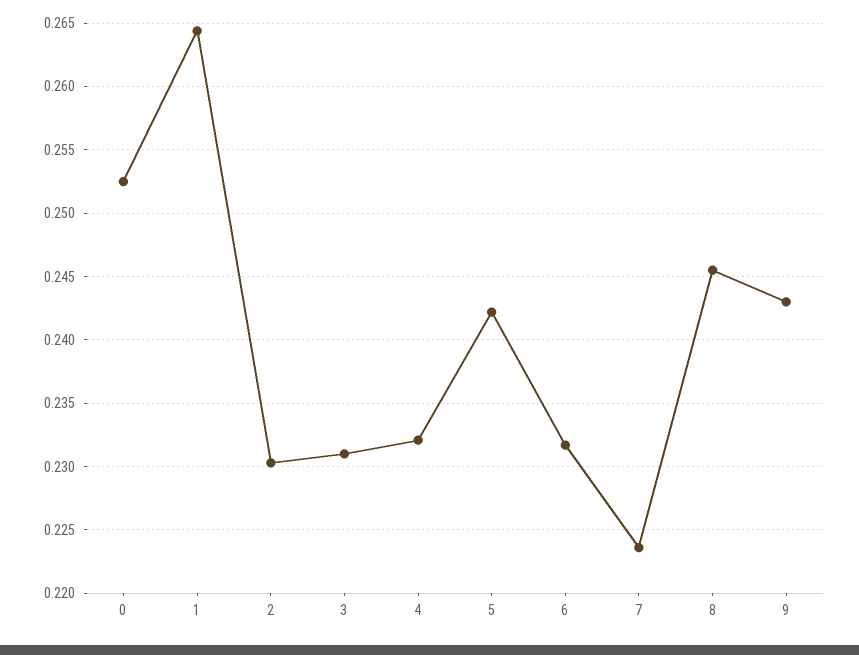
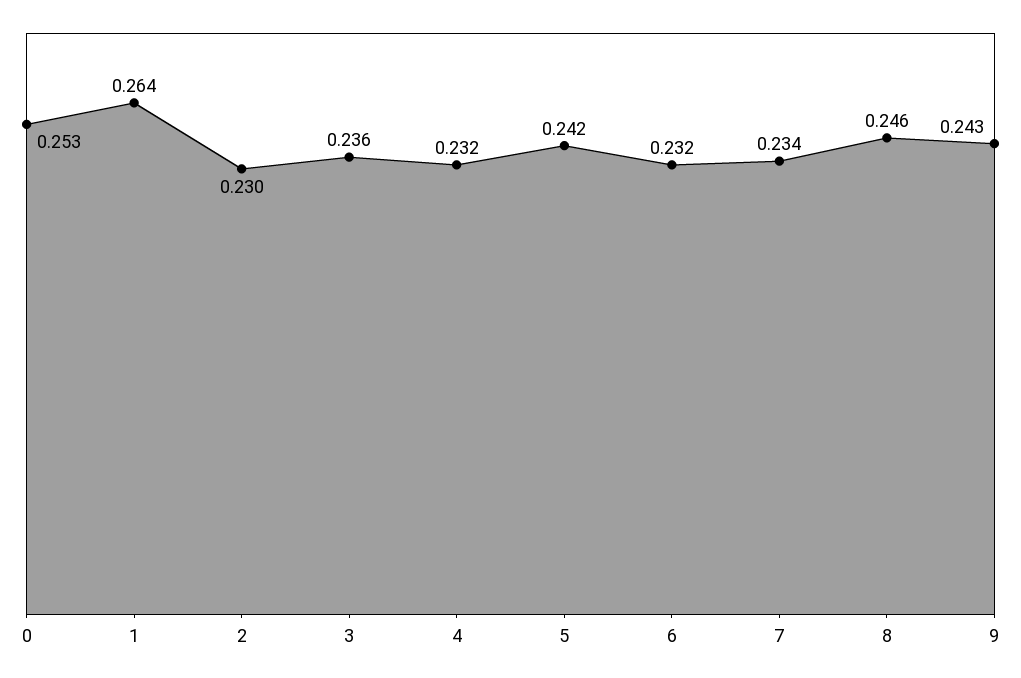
3: 0.231 -> 0.236
7: 0.2235 -> 0.234

